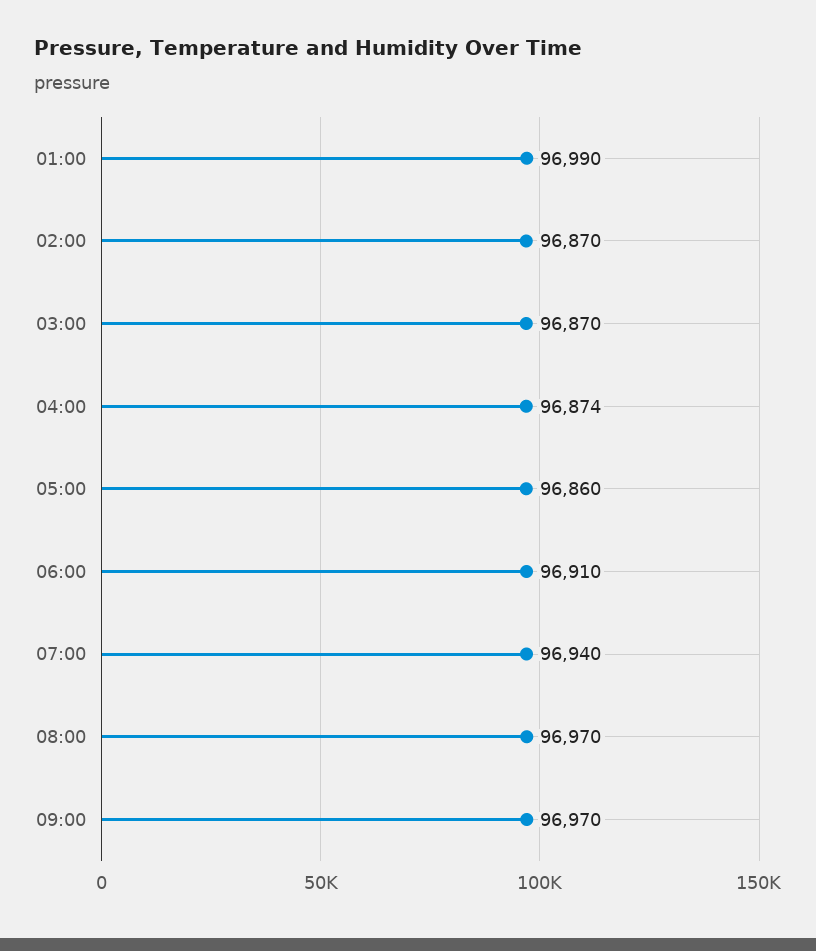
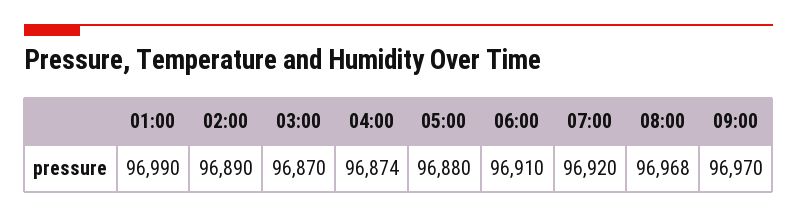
02:00: 96870 -> 96890
05:00: 96860 -> 96880
07:00: 96940 -> 96920
08:00: 96970 -> 96968

